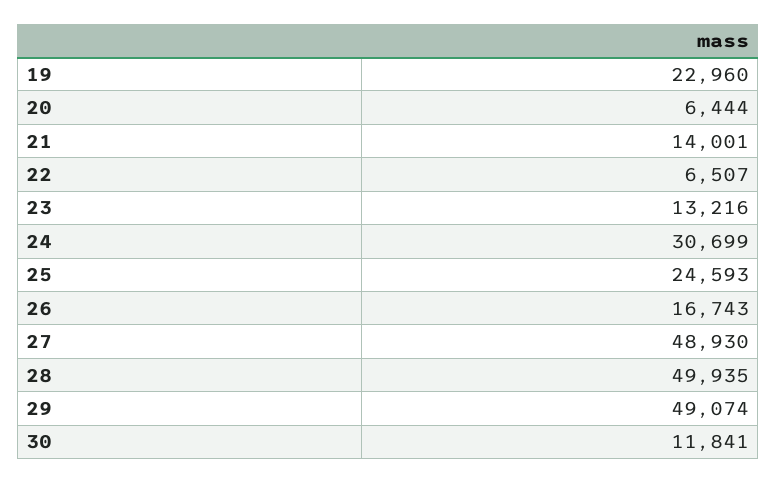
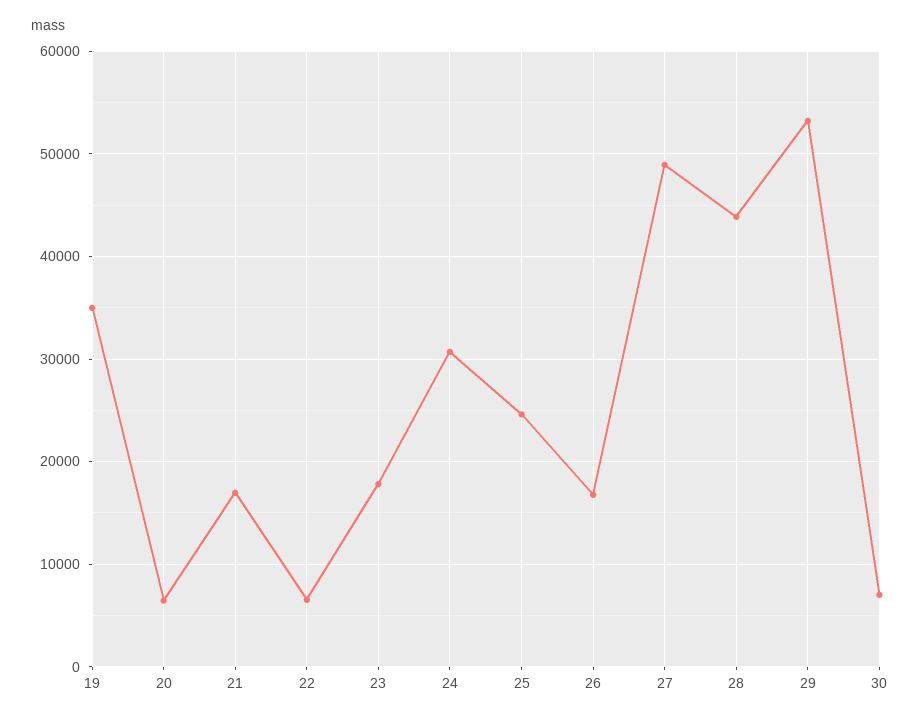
19: 22960 -> 35000
21: 14001 -> 17000
23: 13216 -> 18000
28: 49935 -> 44000
29: 49074 -> 53000
30: 11841 -> 7000

